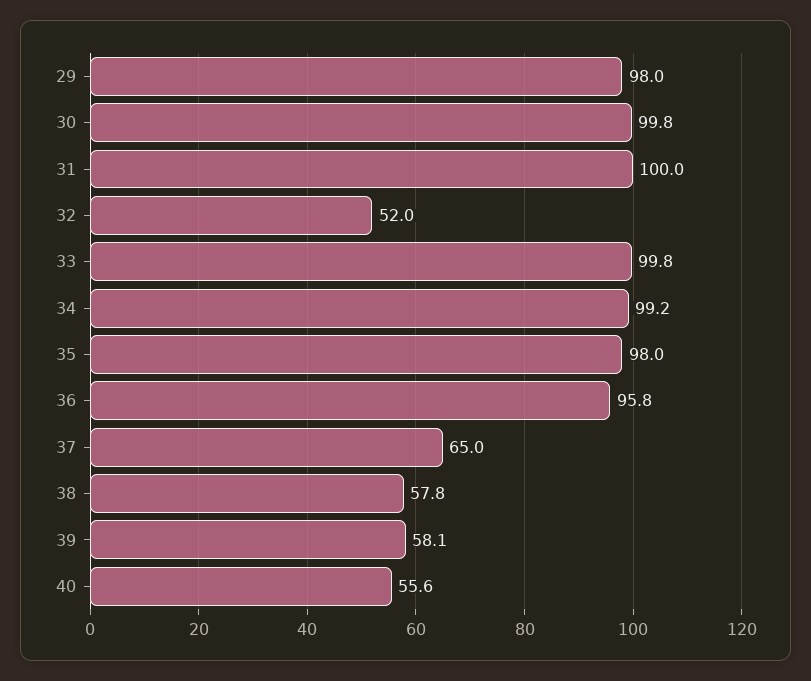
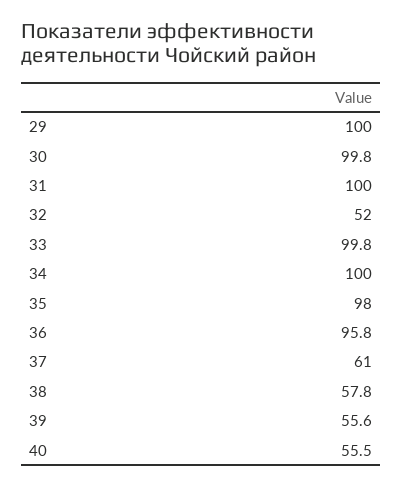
29: 98 -> 100
34: 99.2 -> 100
37: 65 -> 61
39: 58.1 -> 55.6
40: 55.6 -> 55.5

